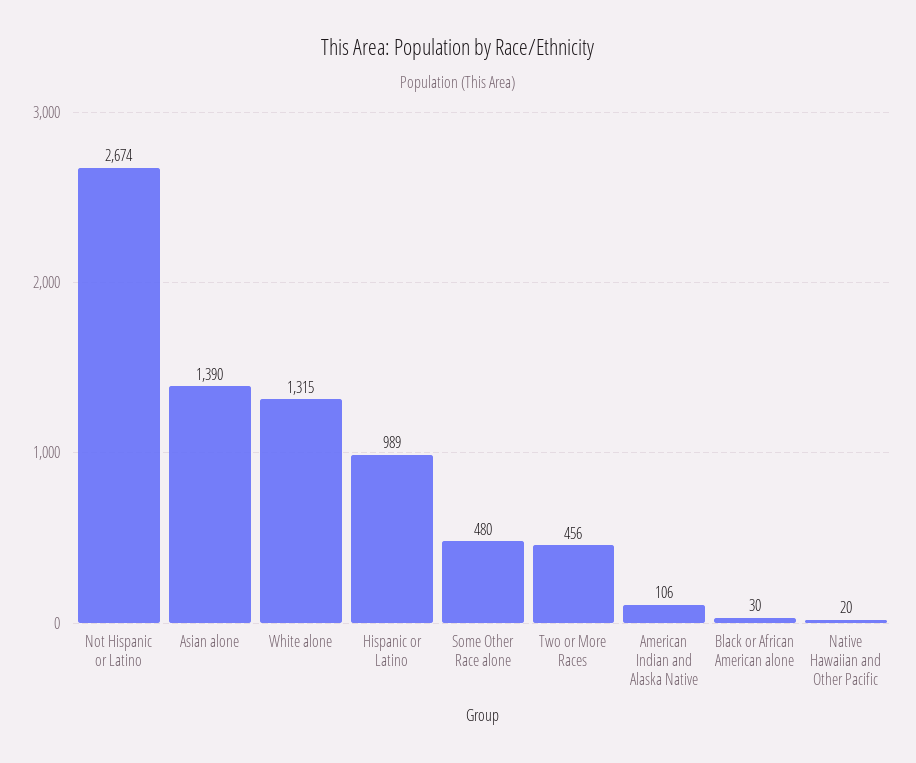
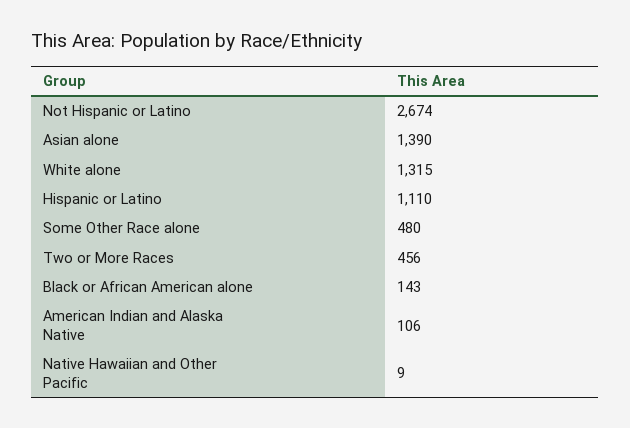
Hispanic or Latino: 989 -> 1110
Black or African American alone: 30 -> 143
Native Hawaiian and Other Pacific: 20 -> 9

